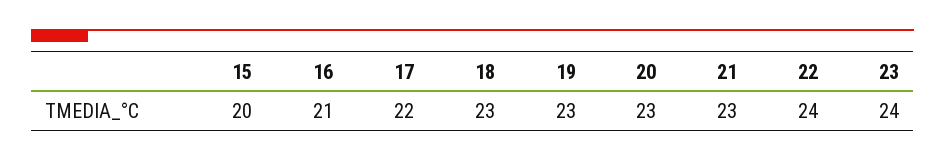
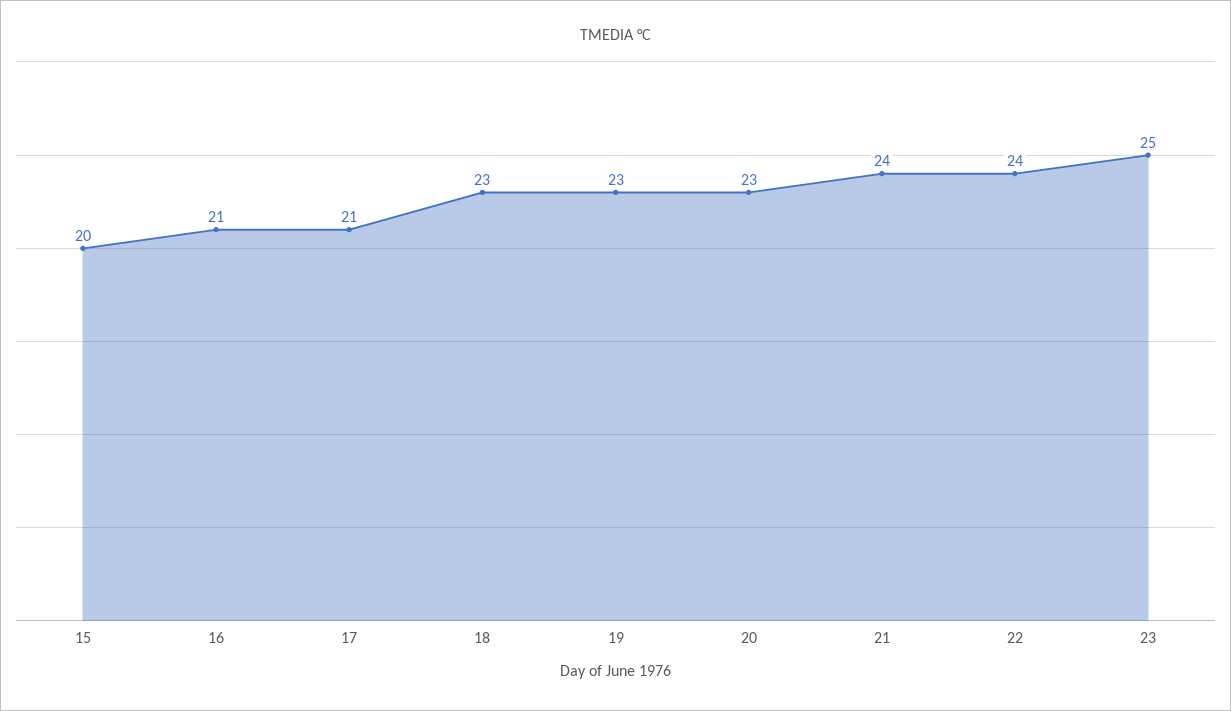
17: 22 -> 21
21: 23 -> 24
23: 24 -> 25

